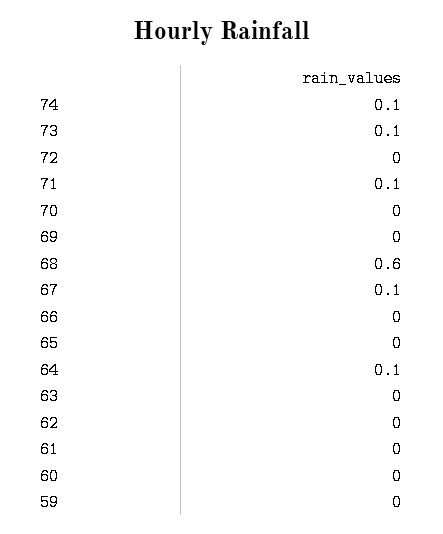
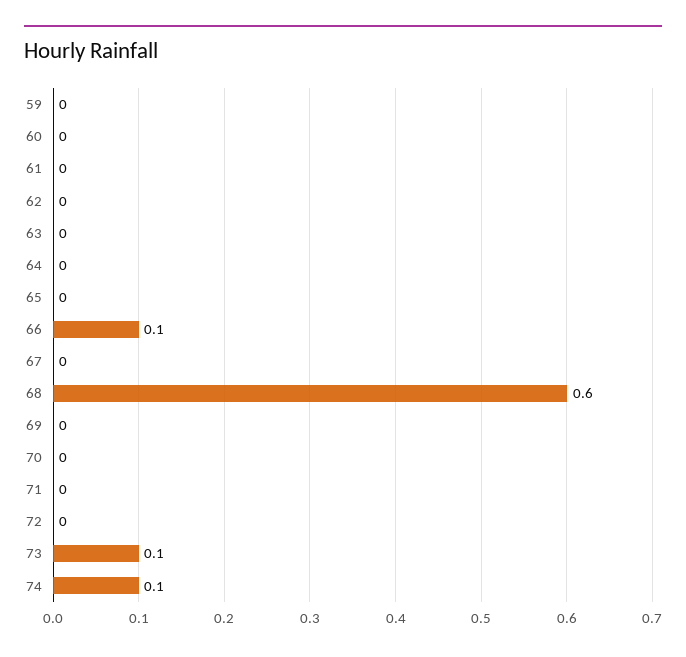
71: 0.1 -> 0
67: 0.1 -> 0
66: 0 -> 0.1
64: 0.1 -> 0

